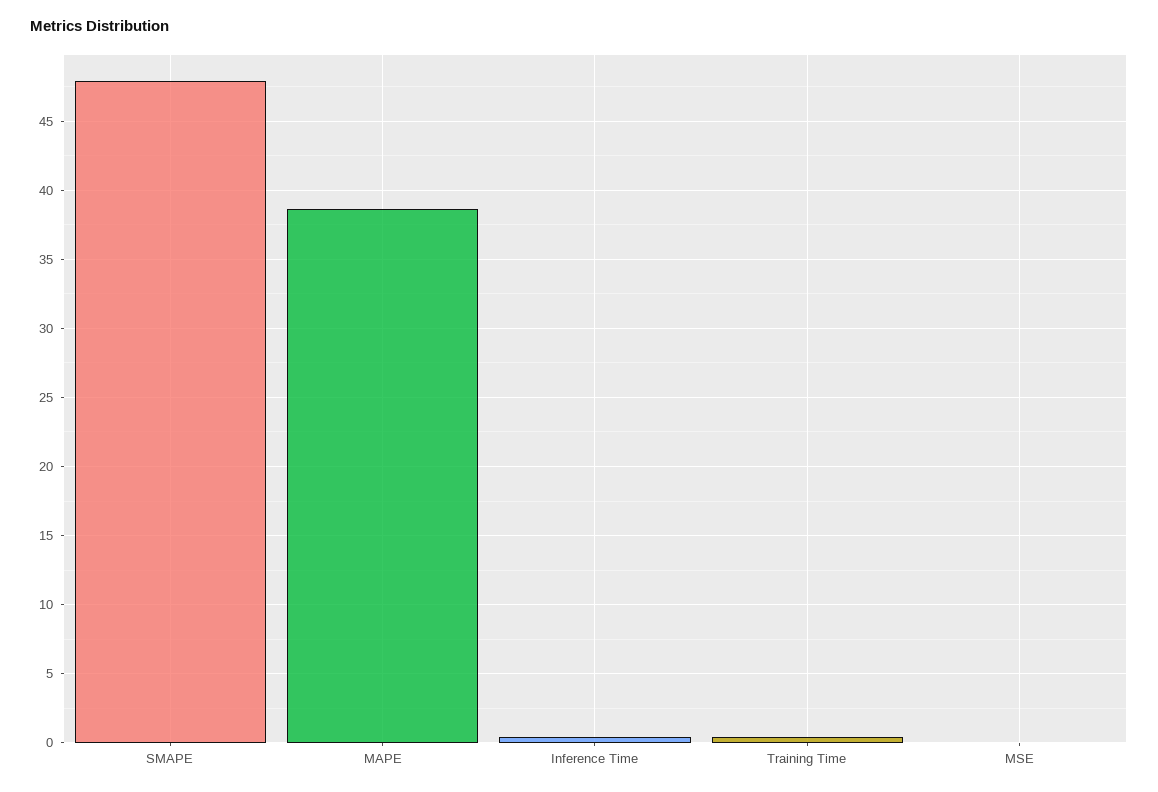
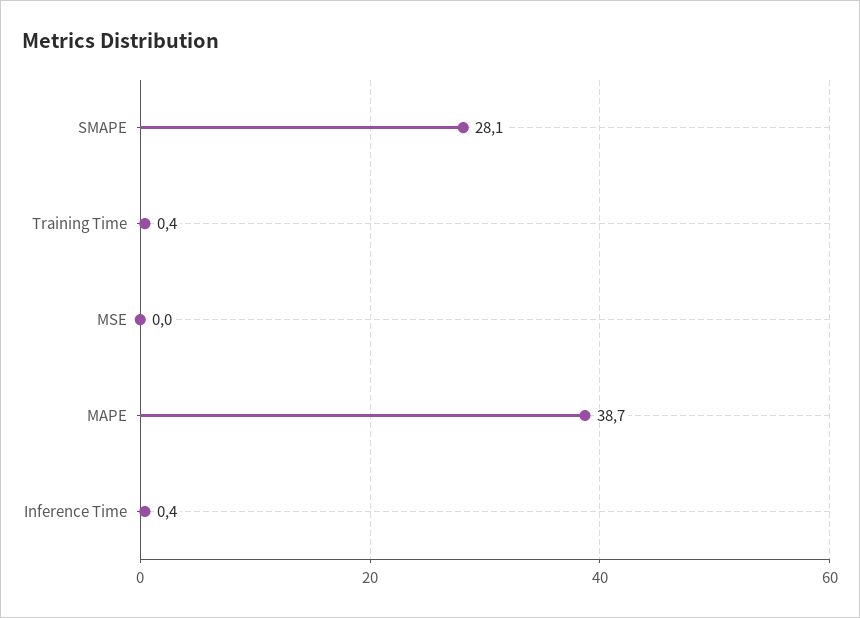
SMAPE: 48 -> 28.1

